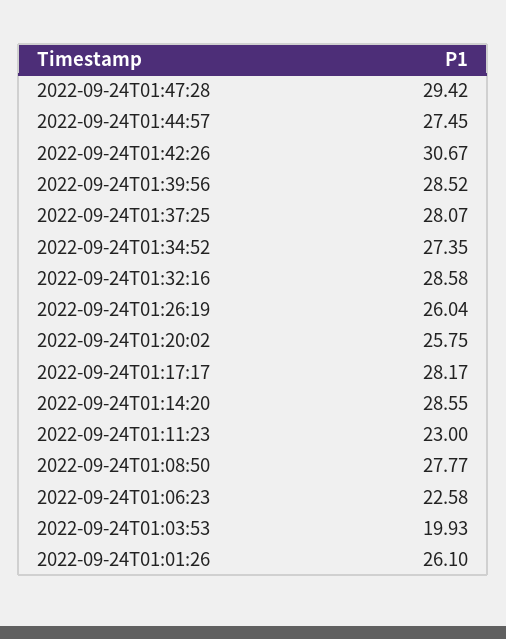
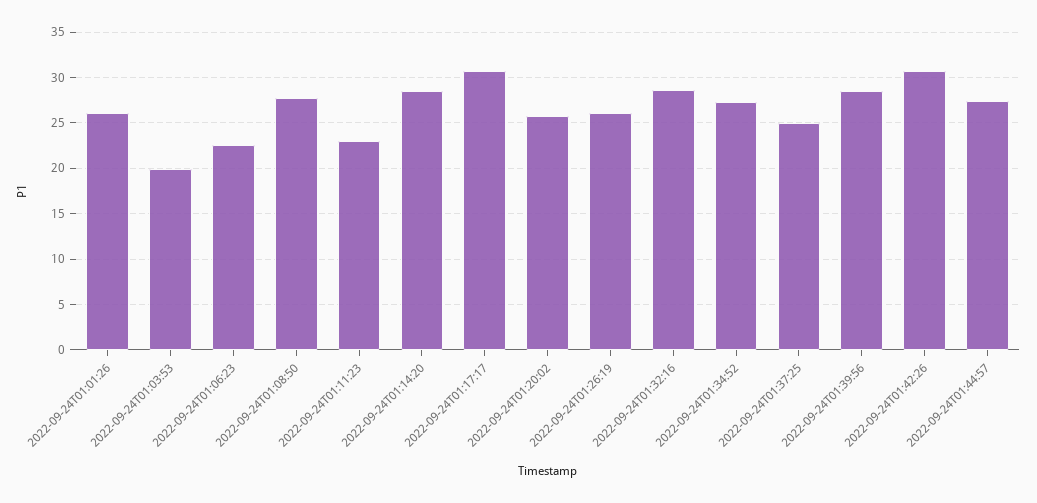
2022-09-24T01:47:28: 29.42 -> none
2022-09-24T01:37:25: 28.07 -> 25
2022-09-24T01:17:17: 28.17 -> 31

